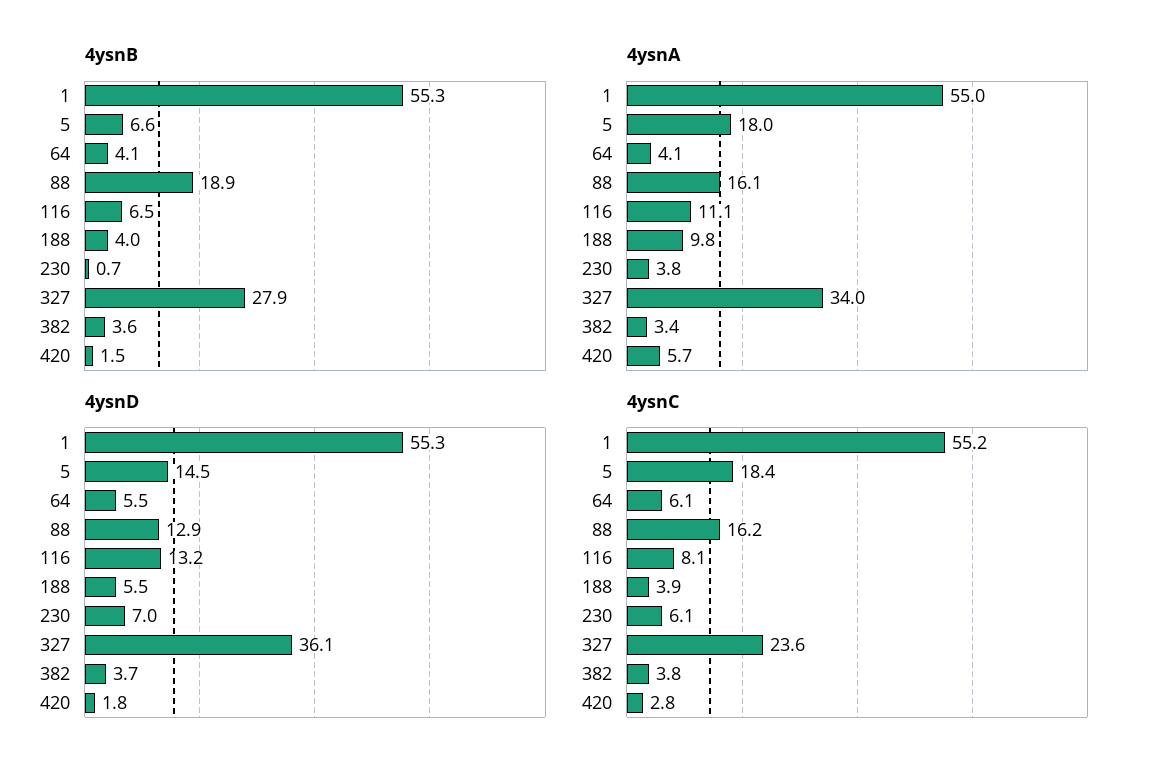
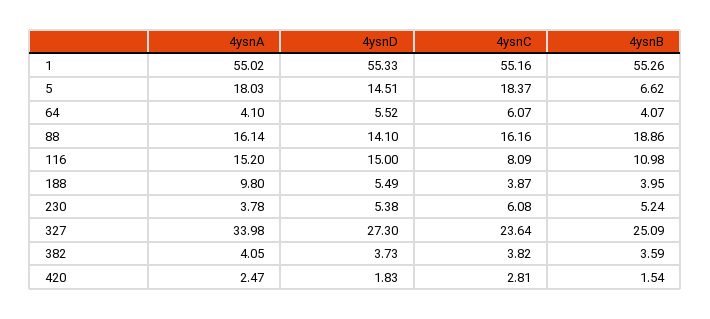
4ysnB, 116: 6.5 -> 10.98
4ysnB, 230: 0.7 -> 5.24
4ysnB, 327: 27.9 -> 25.09
4ysnA, 116: 11.1 -> 15.2
4ysnA, 382: 3.4 -> 4.05
4ysnA, 420: 5.7 -> 2.47
4ysnD, 88: 12.9 -> 14.1
4ysnD, 116: 13.2 -> 15
4ysnD, 230: 7 -> 5.38
4ysnD, 327: 36.1 -> 27.3

